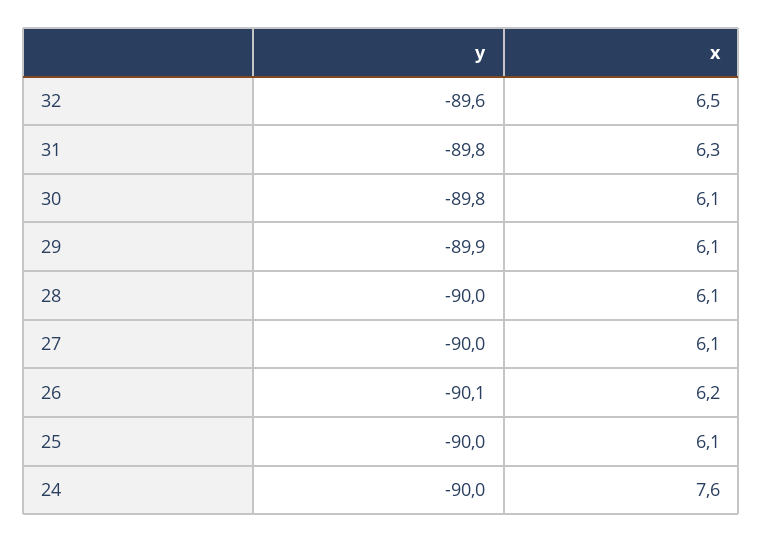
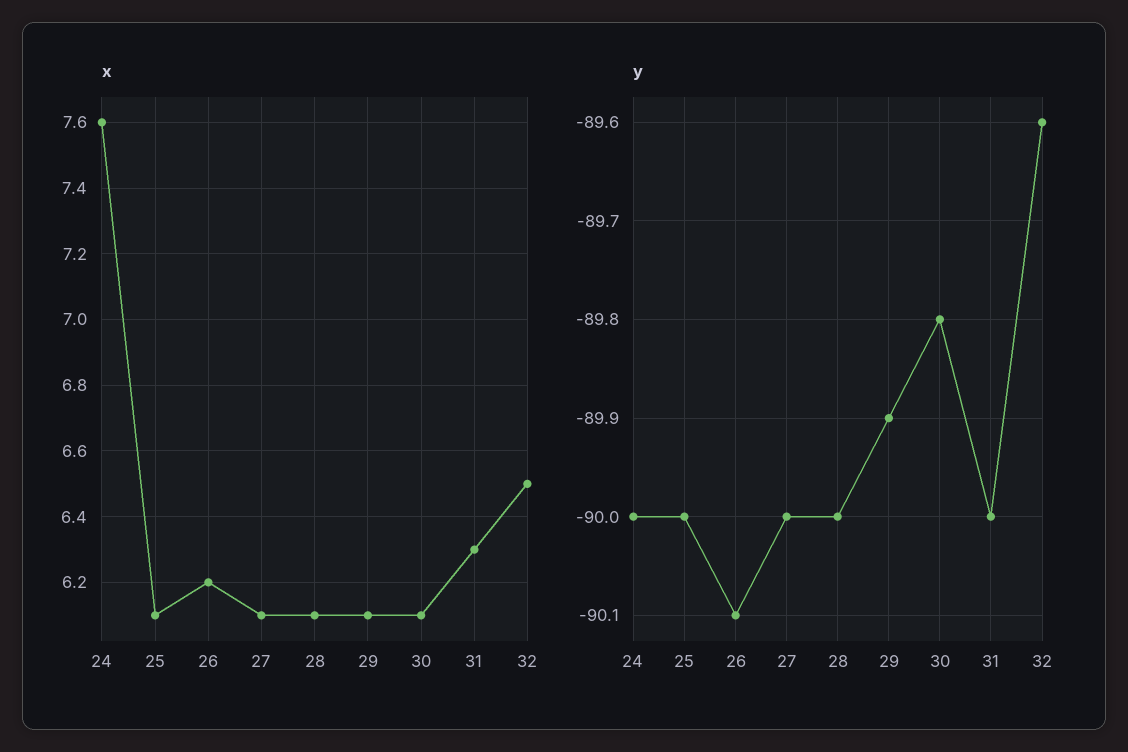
y, 31: -89.8 -> -90

